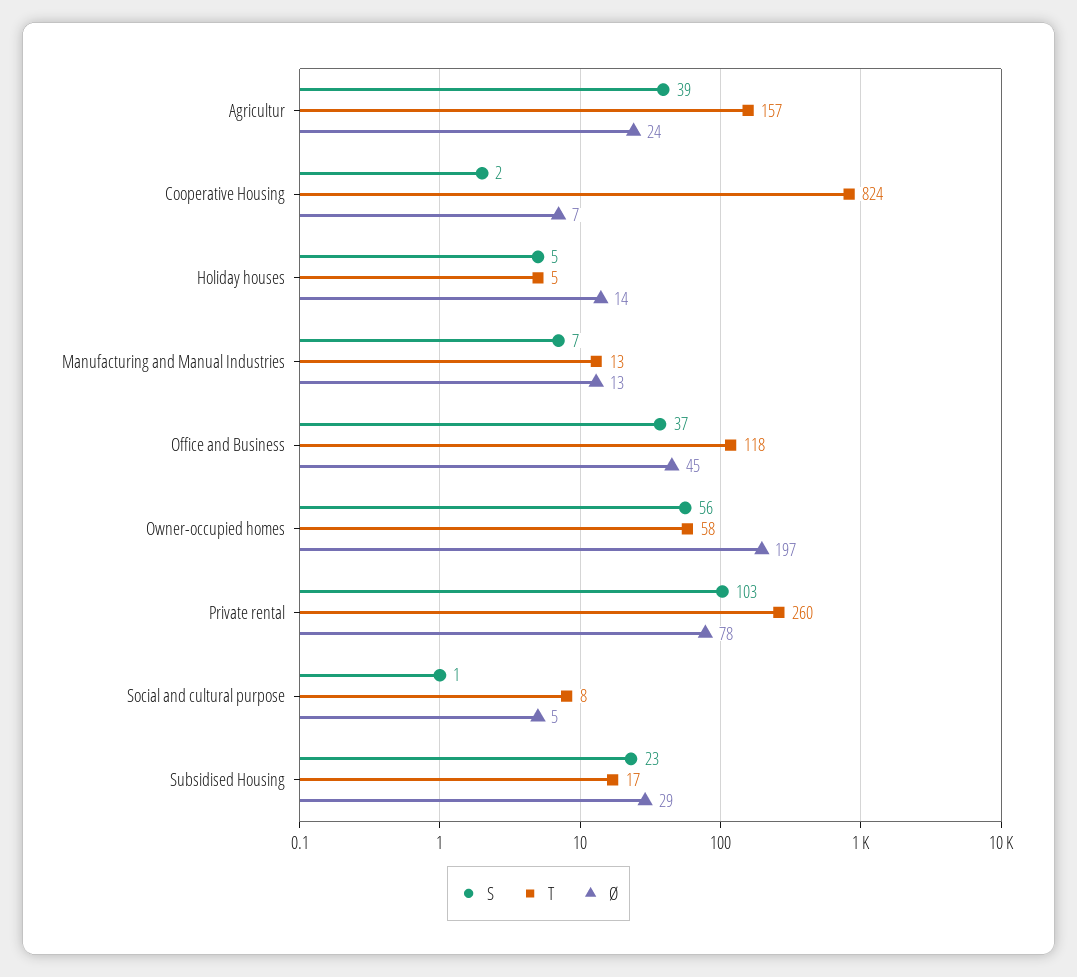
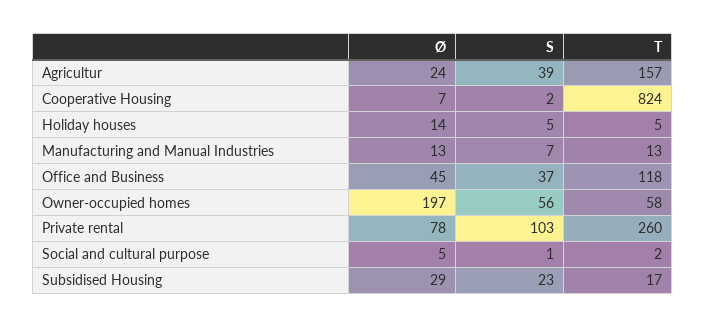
T, Social and cultural purpose: 8 -> 2

